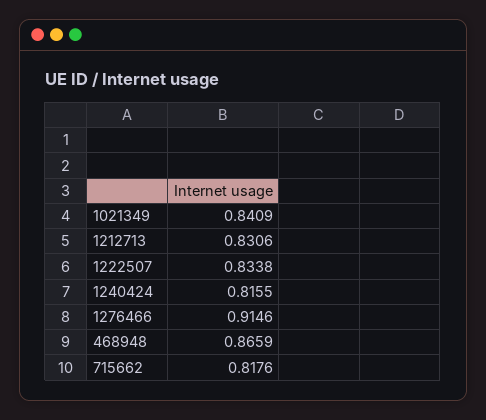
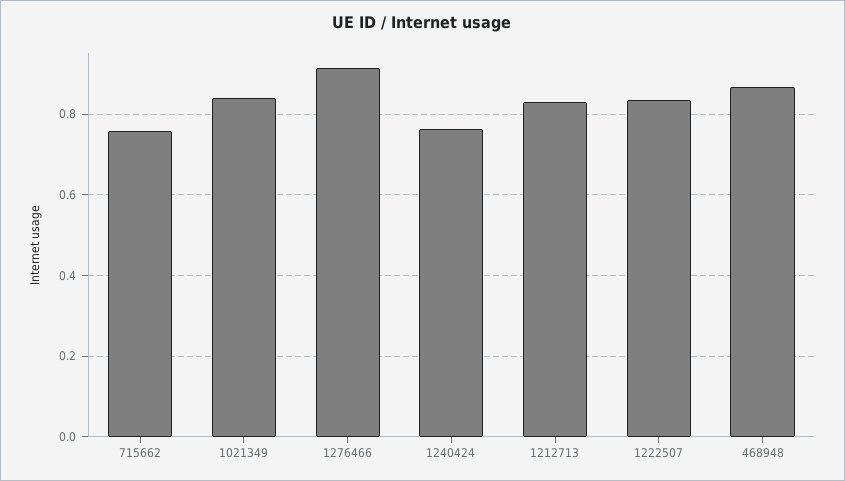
1240424: 0.8155 -> 0.76
715662: 0.8176 -> 0.76

